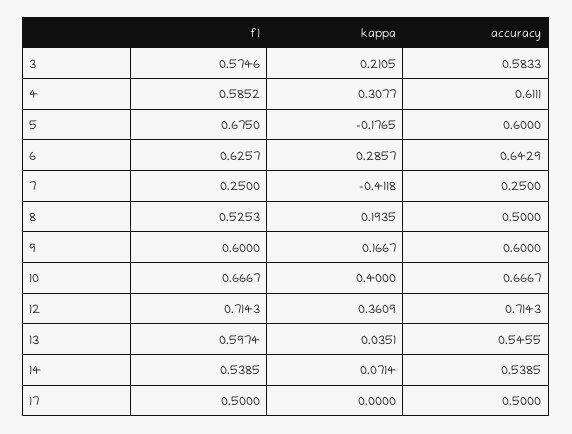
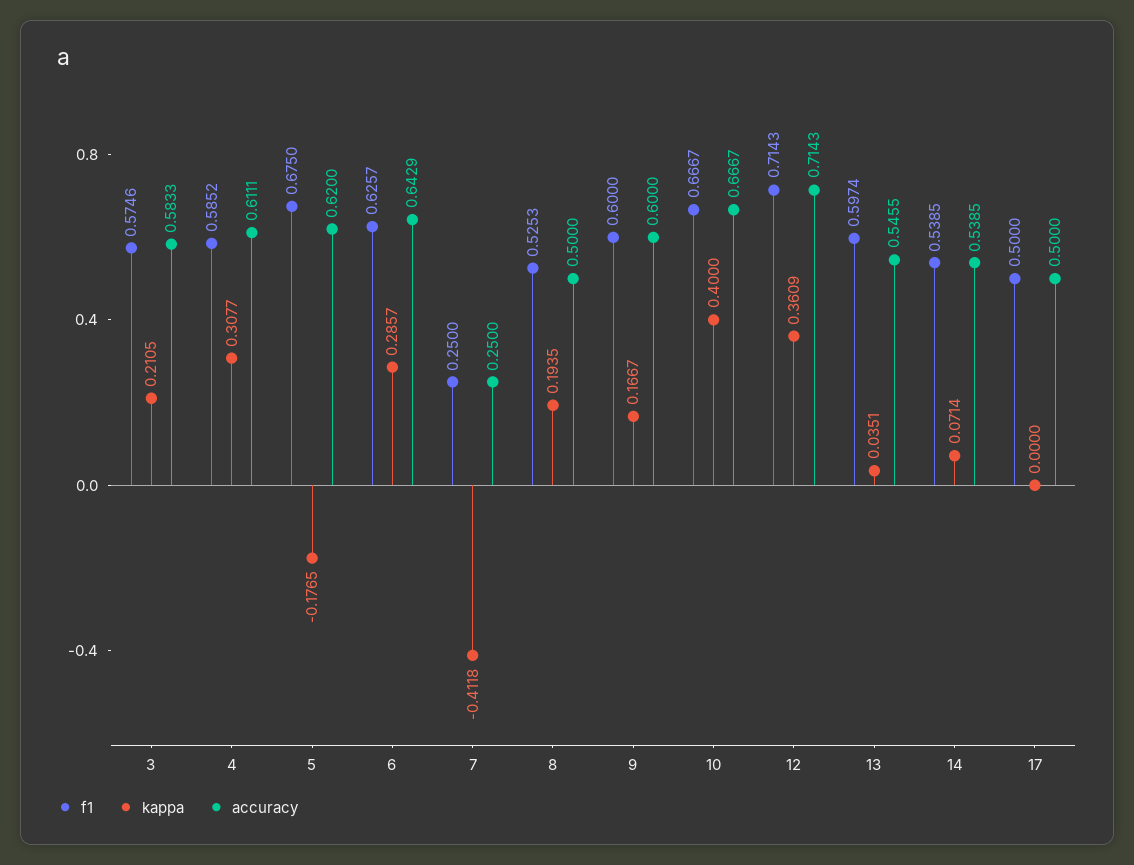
accuracy, 5: 0.6 -> 0.62

